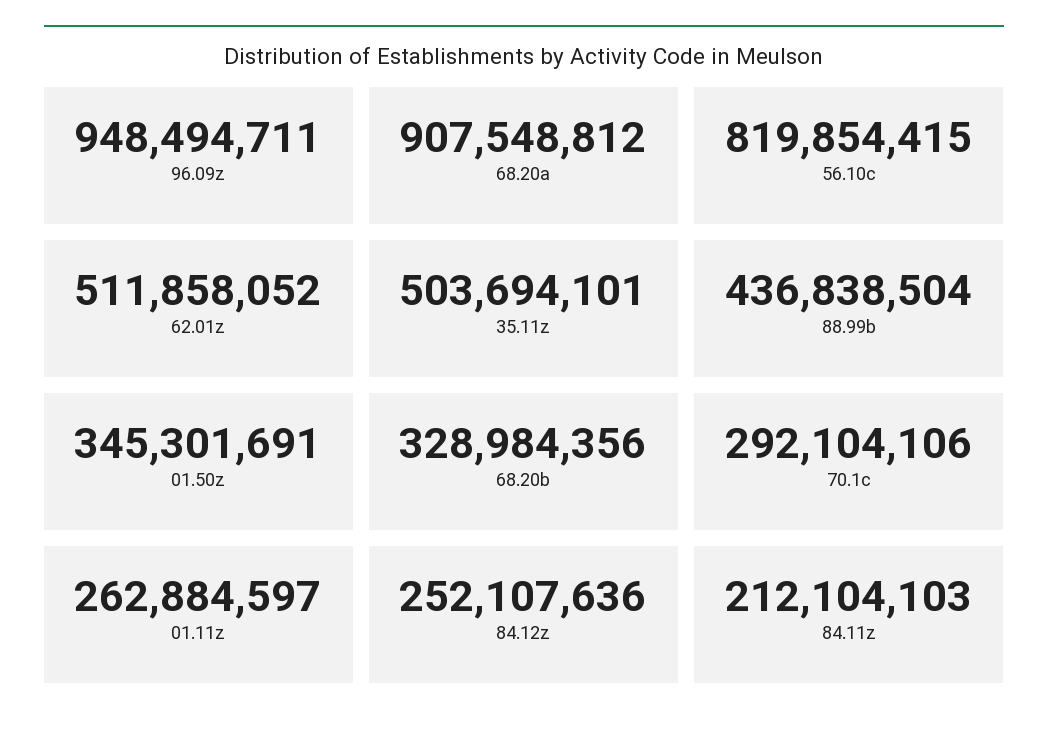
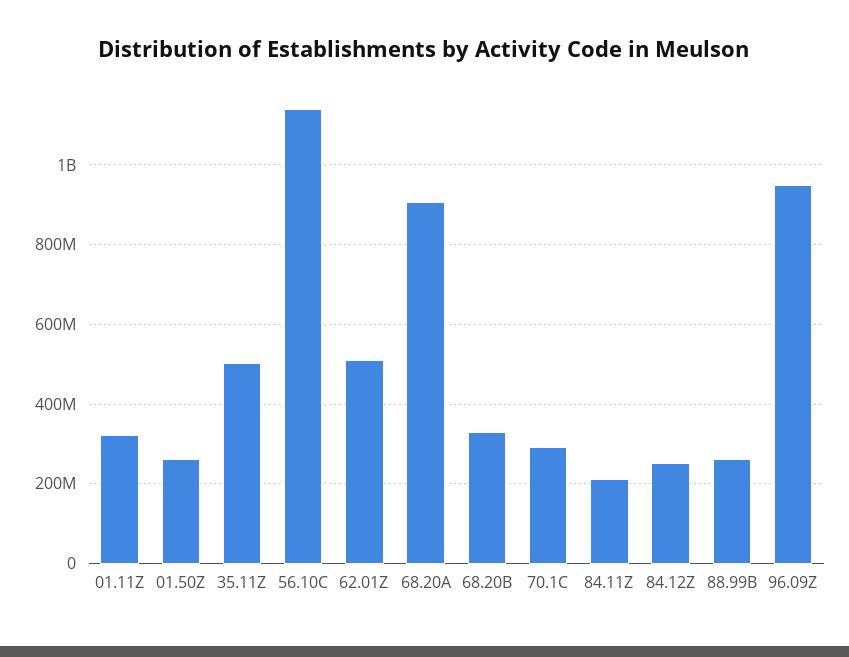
56.10c: 819854415 -> 1140000000
88.99b: 436838504 -> 260000000
01.50z: 345301691 -> 260000000
01.11z: 262884597 -> 320000000

